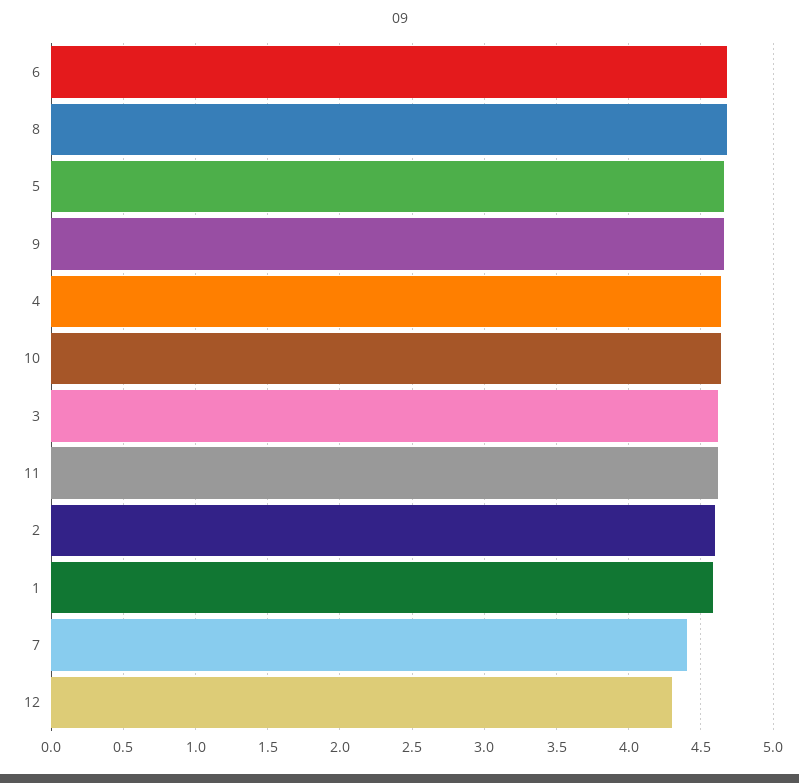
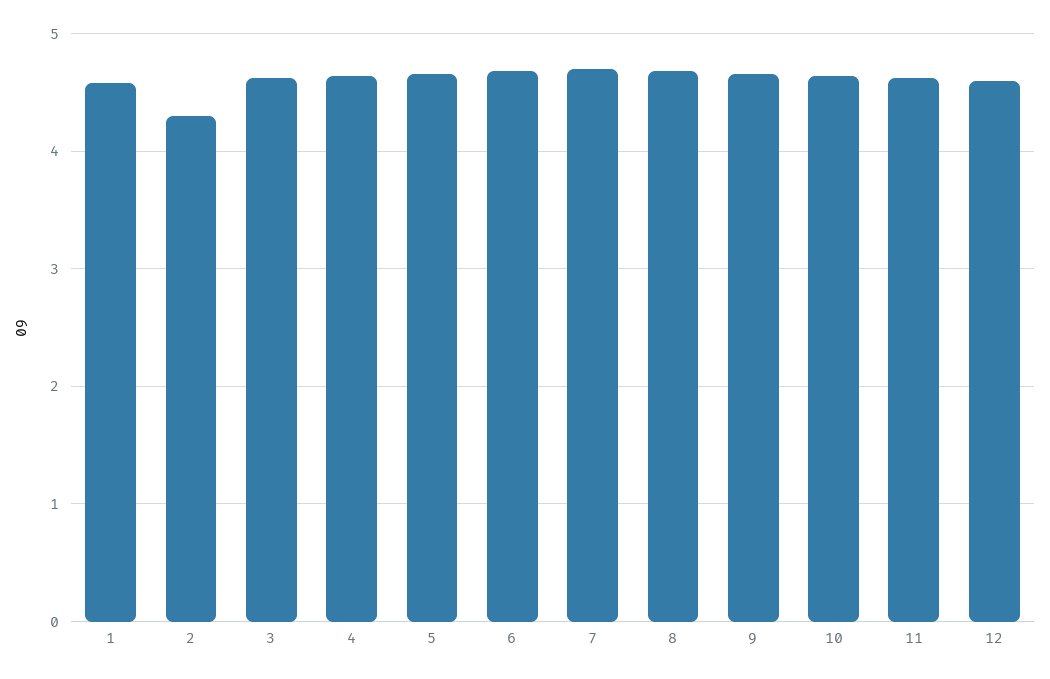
2: 4.6 -> 4.3
7: 4.4 -> 4.7
12: 4.3 -> 4.6

